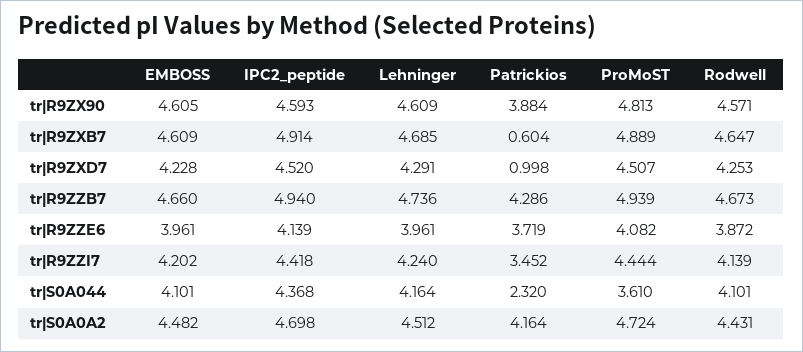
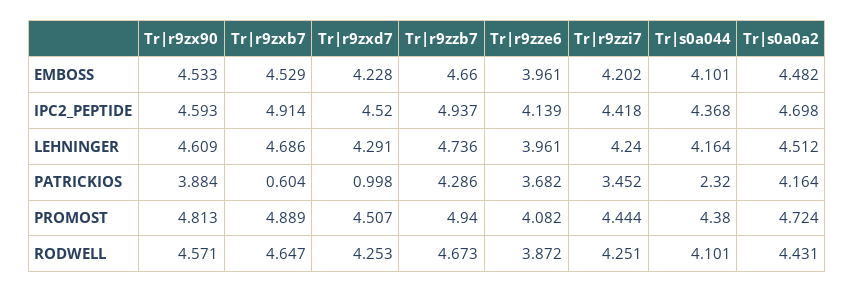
EMBOSS, tr|R9ZX90: 4.605 -> 4.533
EMBOSS, tr|R9ZXB7: 4.609 -> 4.529
Lehninger, tr|R9ZXB7: 4.685 -> 4.686
IPC2_peptide, tr|R9ZZB7: 4.94 -> 4.937
ProMoST, tr|R9ZZB7: 4.939 -> 4.94
Patrickios, tr|R9ZZE6: 3.719 -> 3.682
Rodwell, tr|R9ZZI7: 4.139 -> 4.251
ProMoST, tr|S0A044: 3.61 -> 4.38

